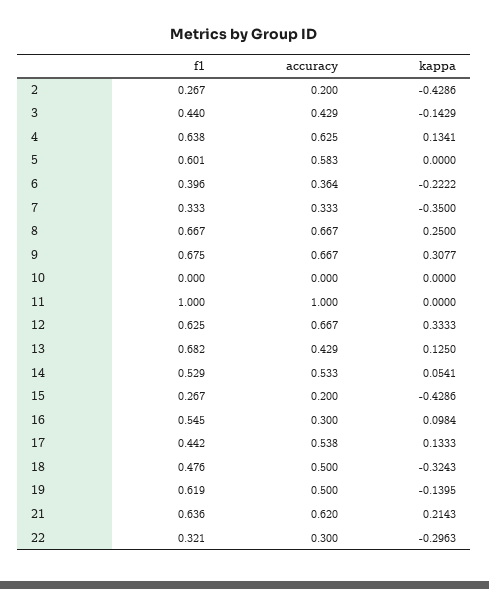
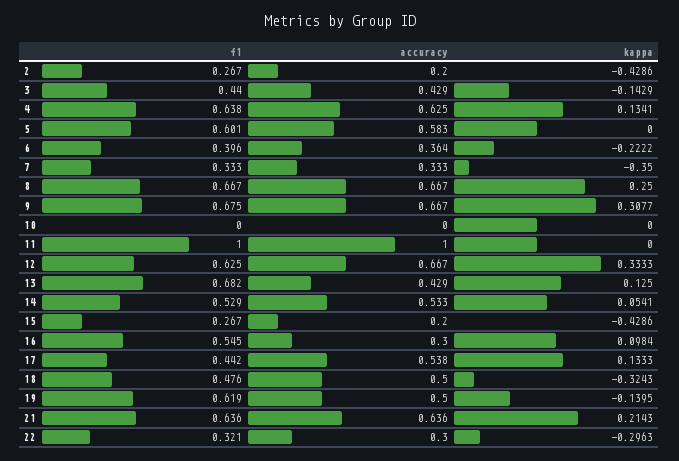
accuracy, 21: 0.62 -> 0.636

